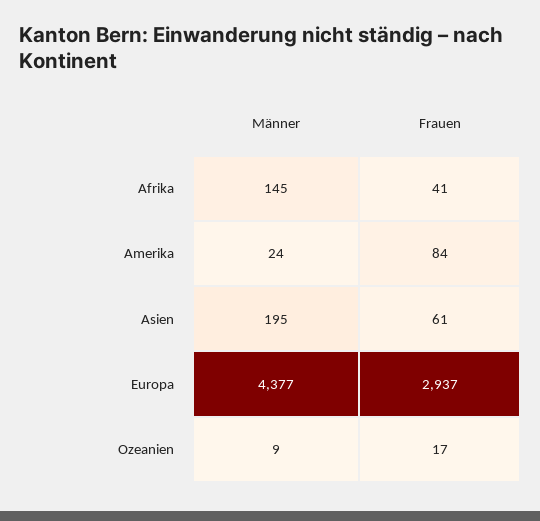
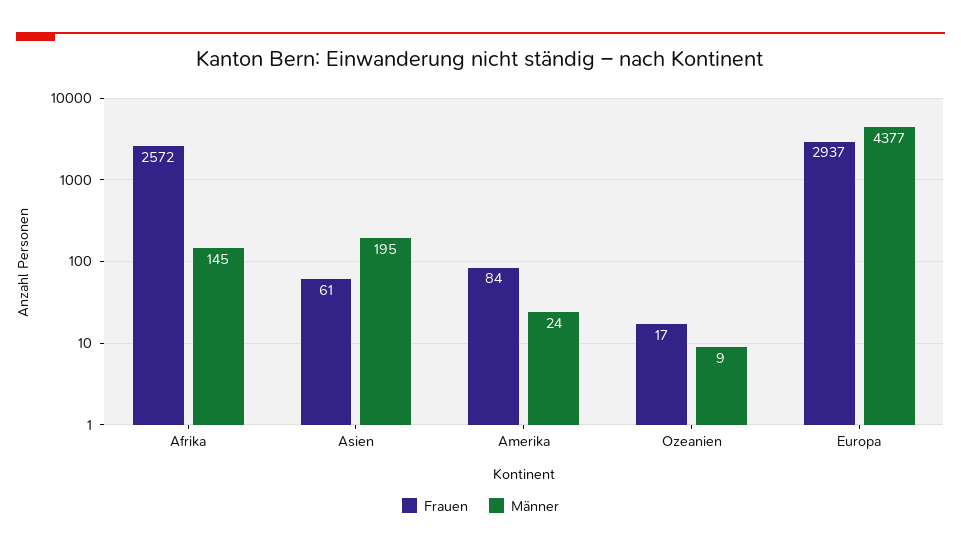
Frauen, Afrika: 41 -> 2572

